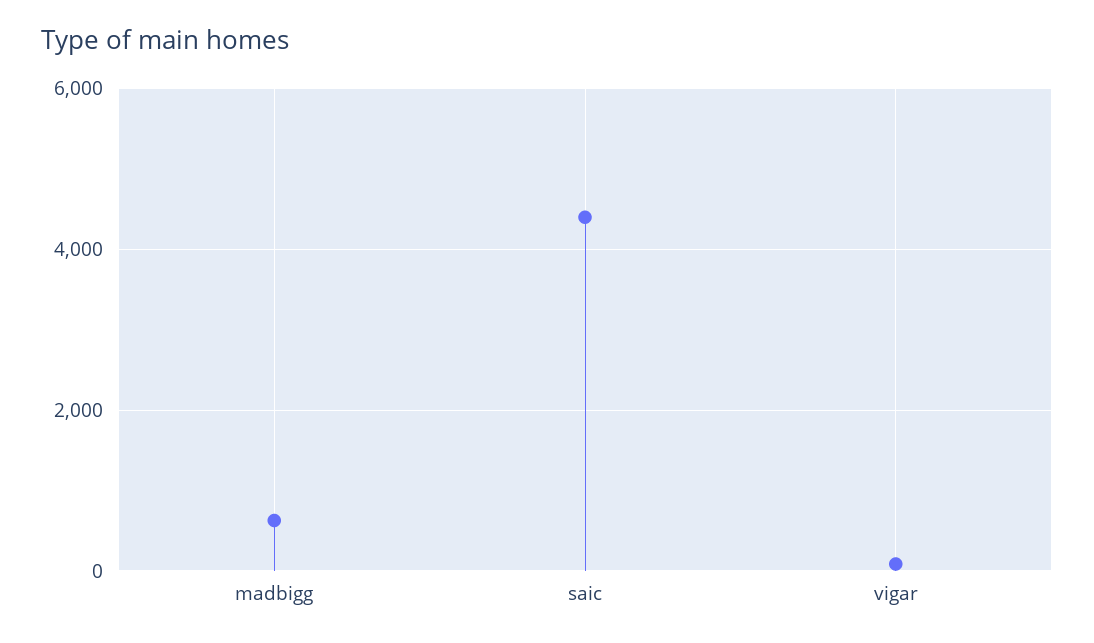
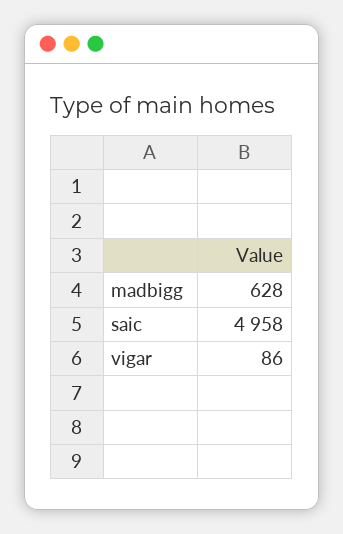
saic: 4400 -> 4958

